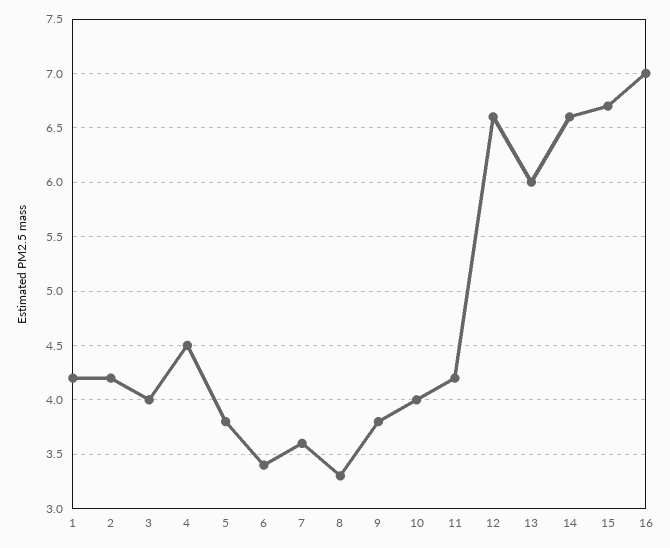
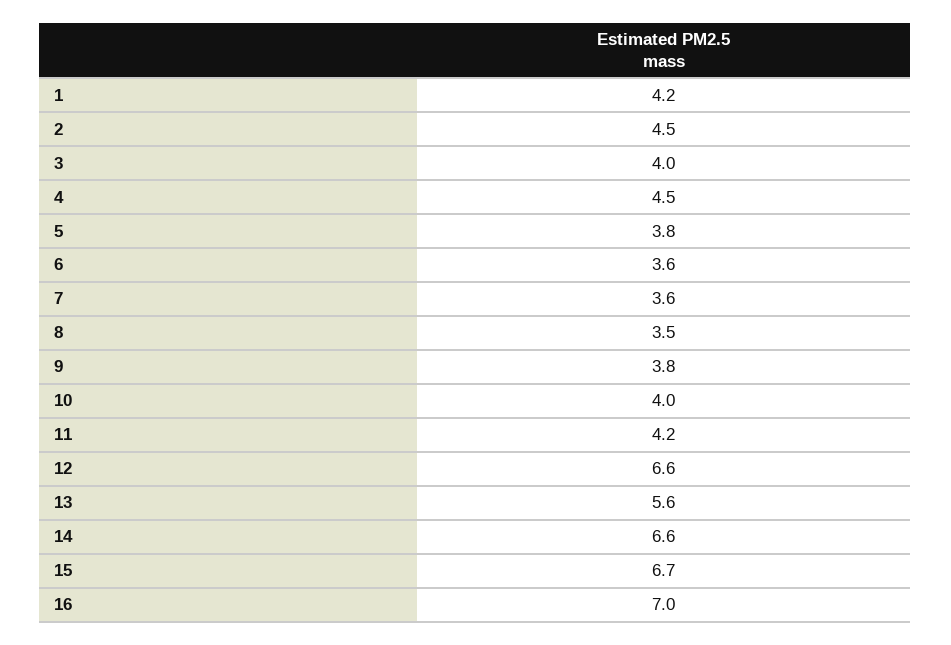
2: 4.2 -> 4.5
6: 3.4 -> 3.6
8: 3.3 -> 3.5
13: 6 -> 5.6

